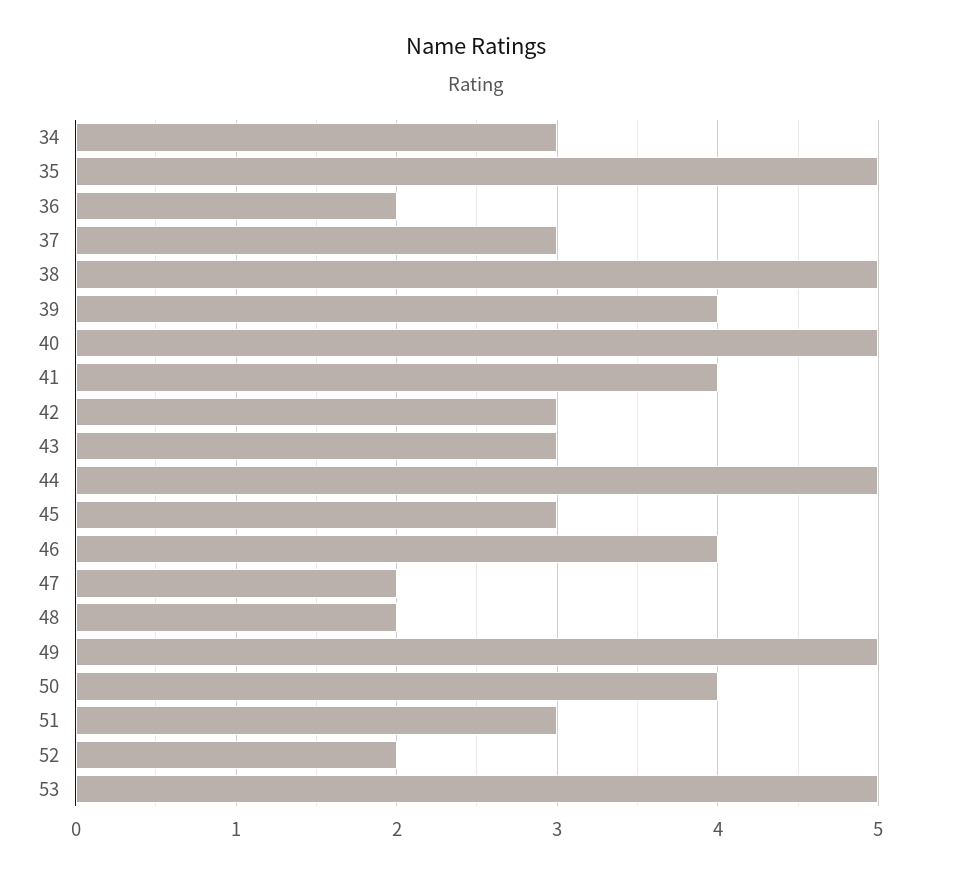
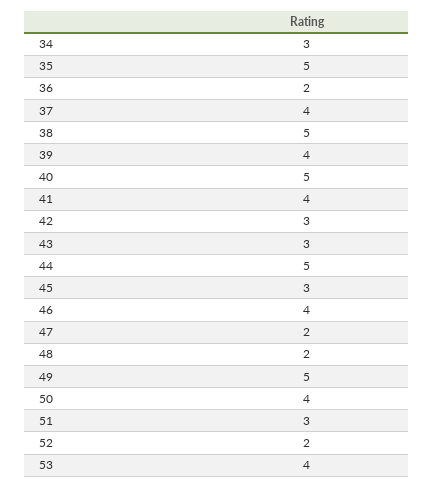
37: 3 -> 4
53: 5 -> 4

